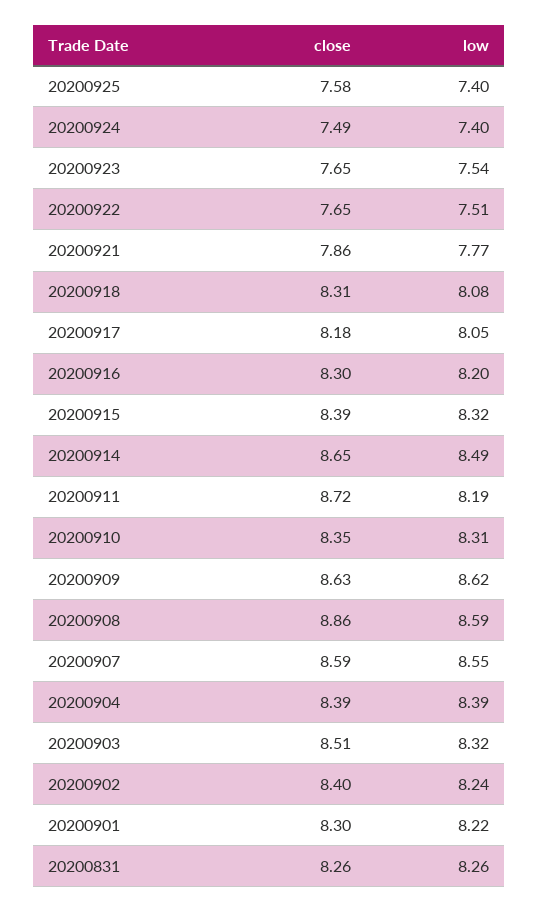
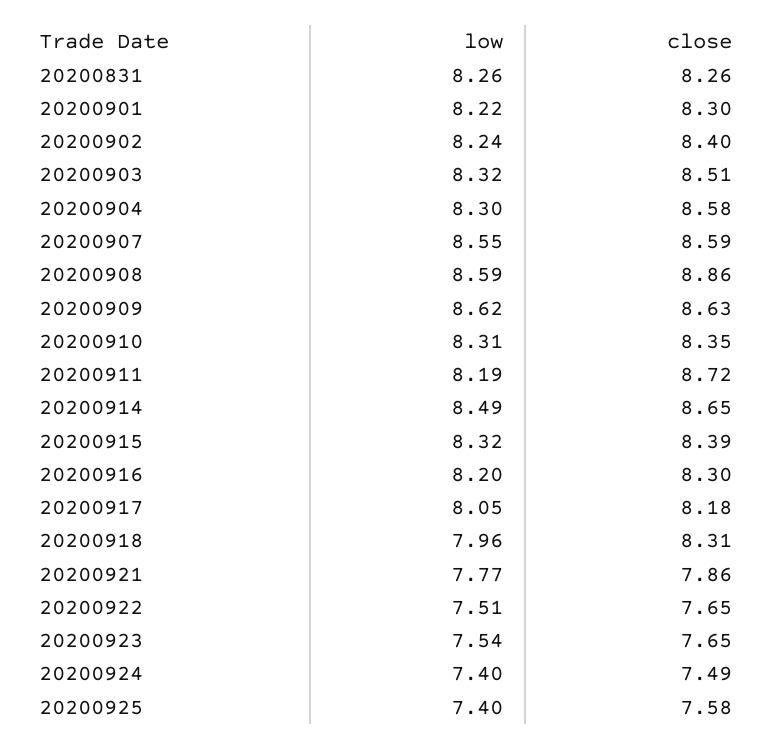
low, 20200918: 8.08 -> 7.96
close, 20200904: 8.39 -> 8.58
low, 20200904: 8.39 -> 8.3

